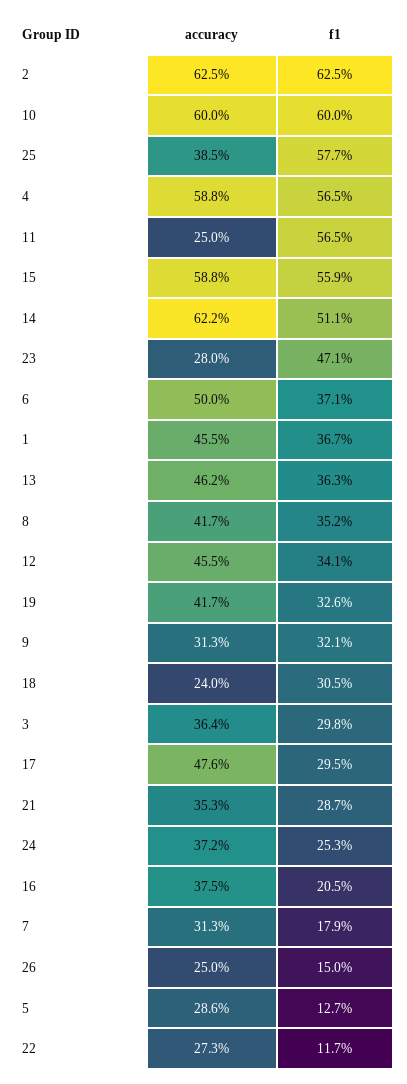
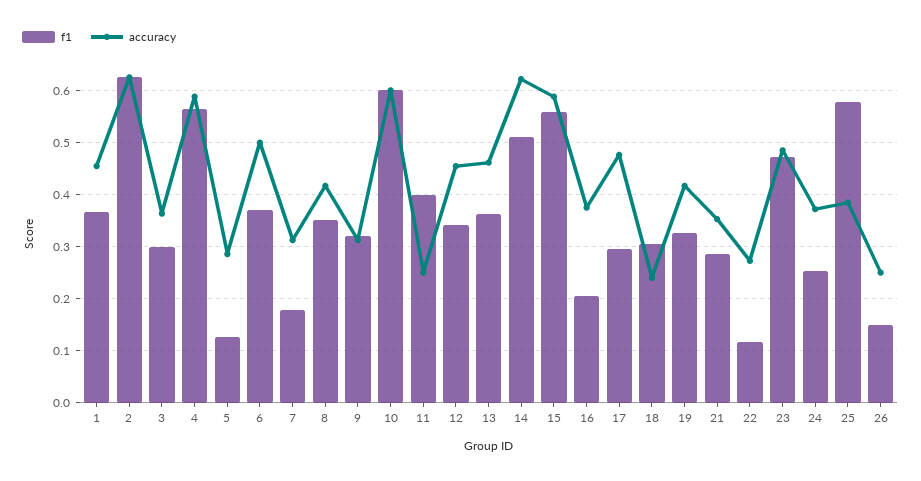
f1, 11: 0.565 -> 0.4
accuracy, 23: 0.28 -> 0.48

